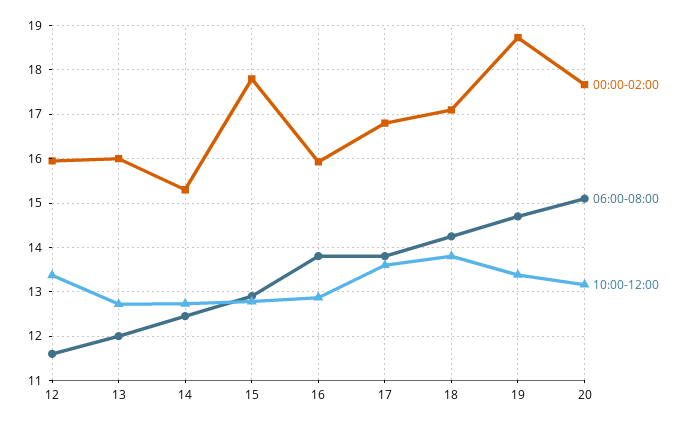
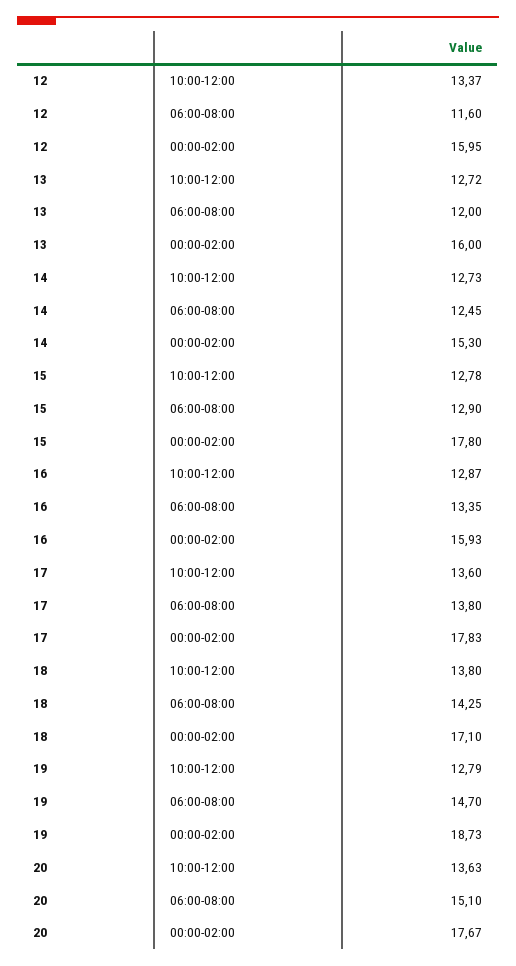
06:00-08:00, 16: 13.8 -> 13.35
00:00-02:00, 17: 16.8 -> 17.83
10:00-12:00, 19: 13.4 -> 12.79
10:00-12:00, 20: 13.2 -> 13.63

